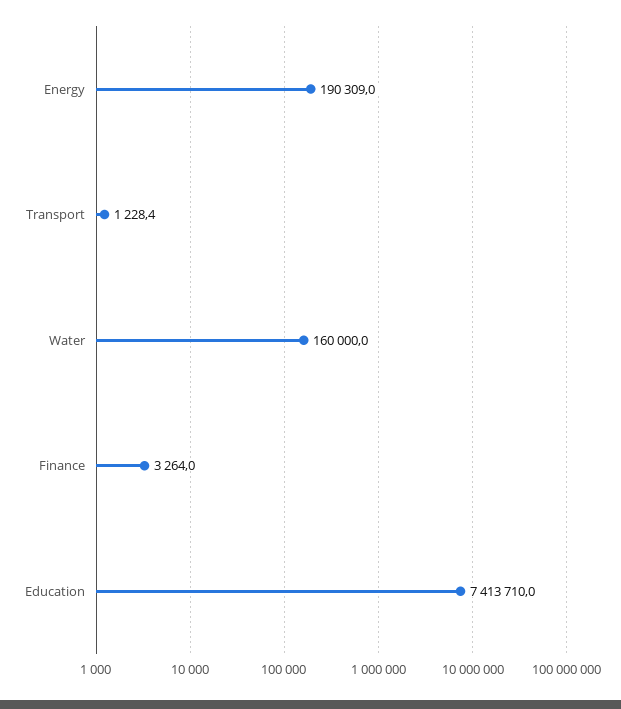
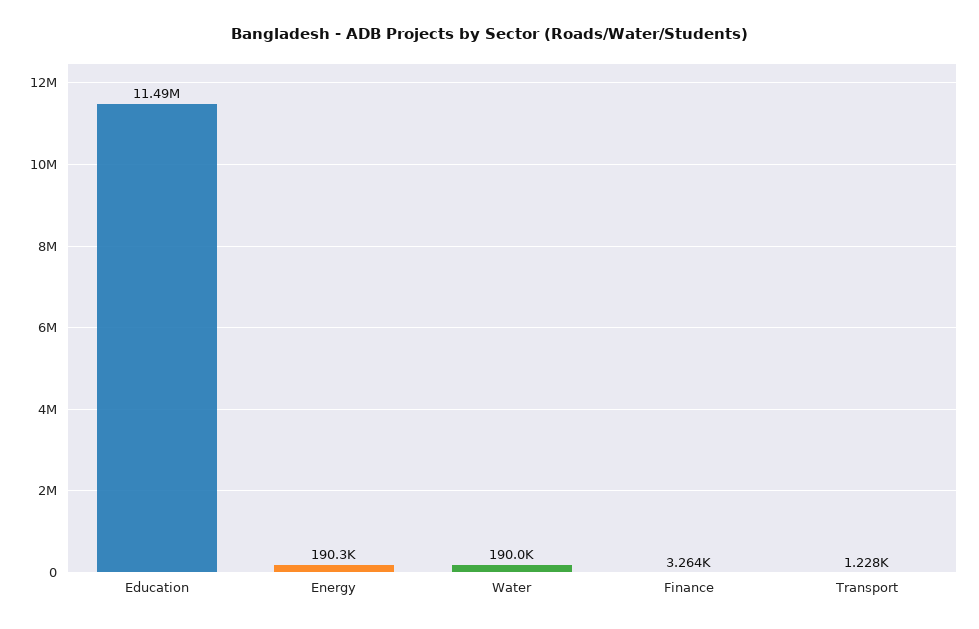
Water: 160000 -> 190000
Education: 7413710 -> 11490000

